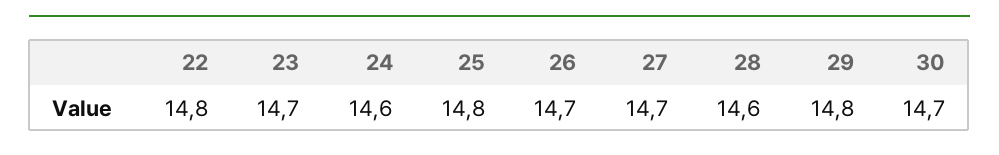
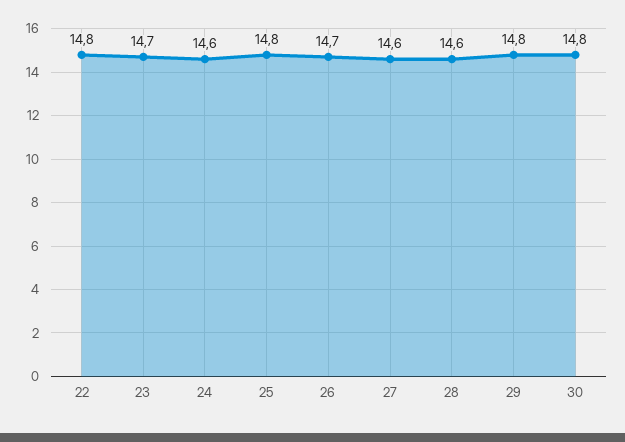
27: 14.7 -> 14.6
30: 14.7 -> 14.8

